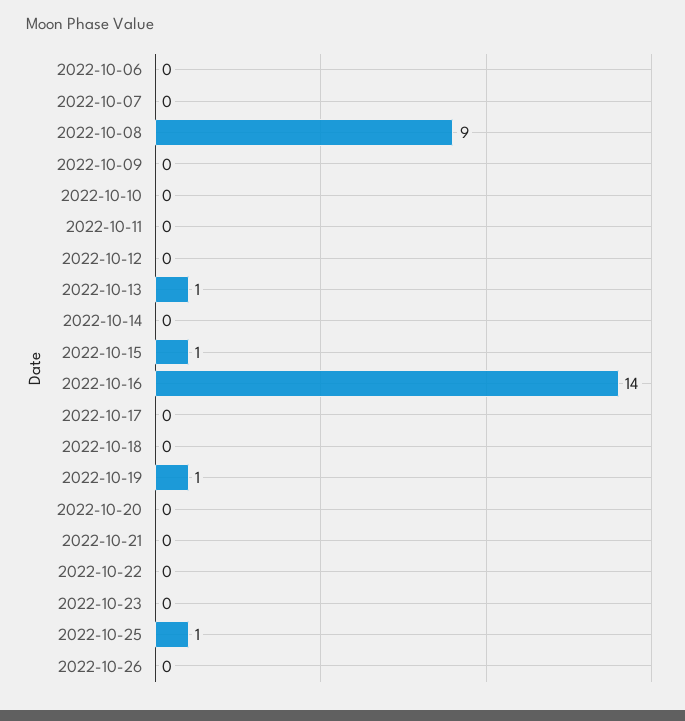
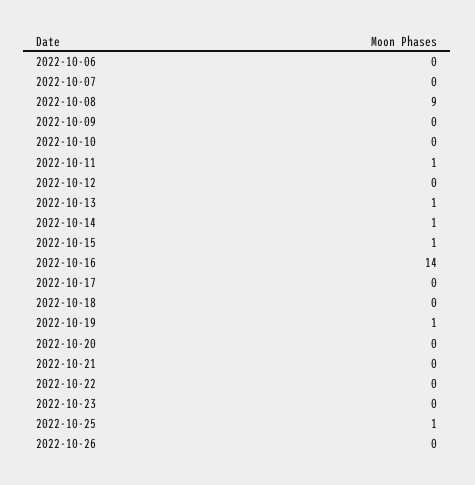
2022-10-11: 0 -> 1
2022-10-14: 0 -> 1

